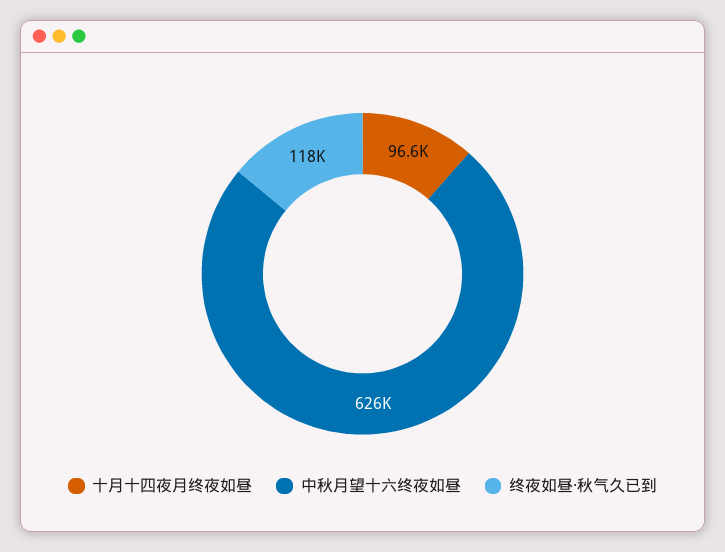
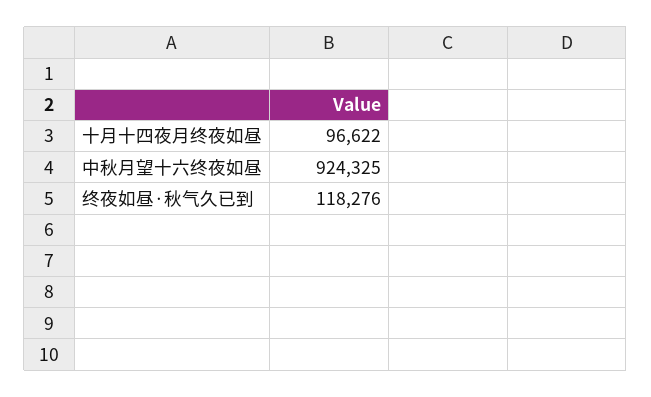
中秋月望十六终夜如昼: 626000 -> 924325

